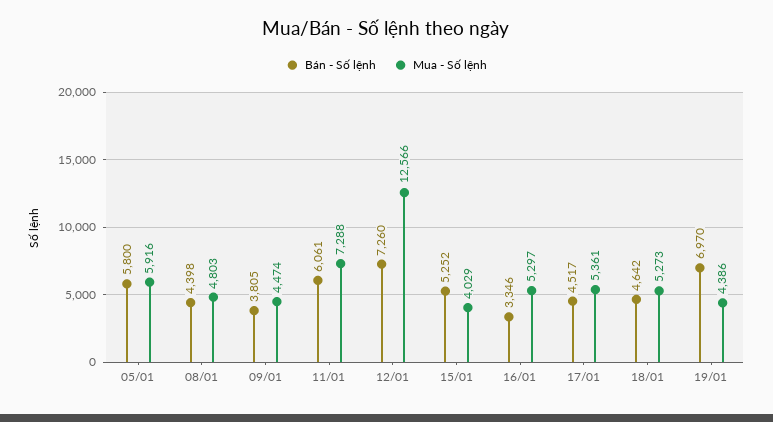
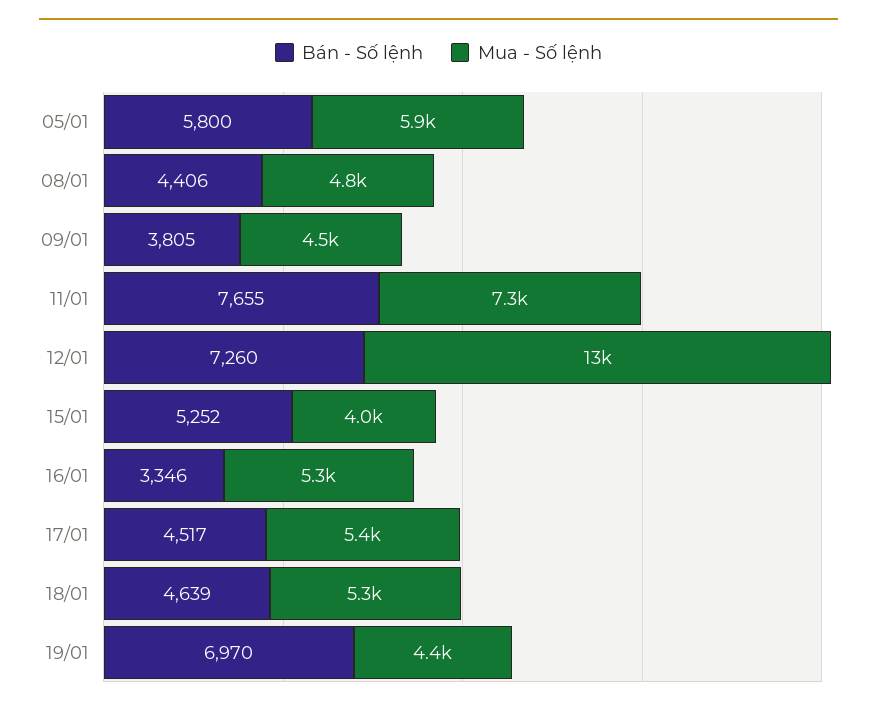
Bán - Số lệnh, 08/01: 4398 -> 4406
Bán - Số lệnh, 11/01: 6061 -> 7655
Bán - Số lệnh, 18/01: 4642 -> 4639

